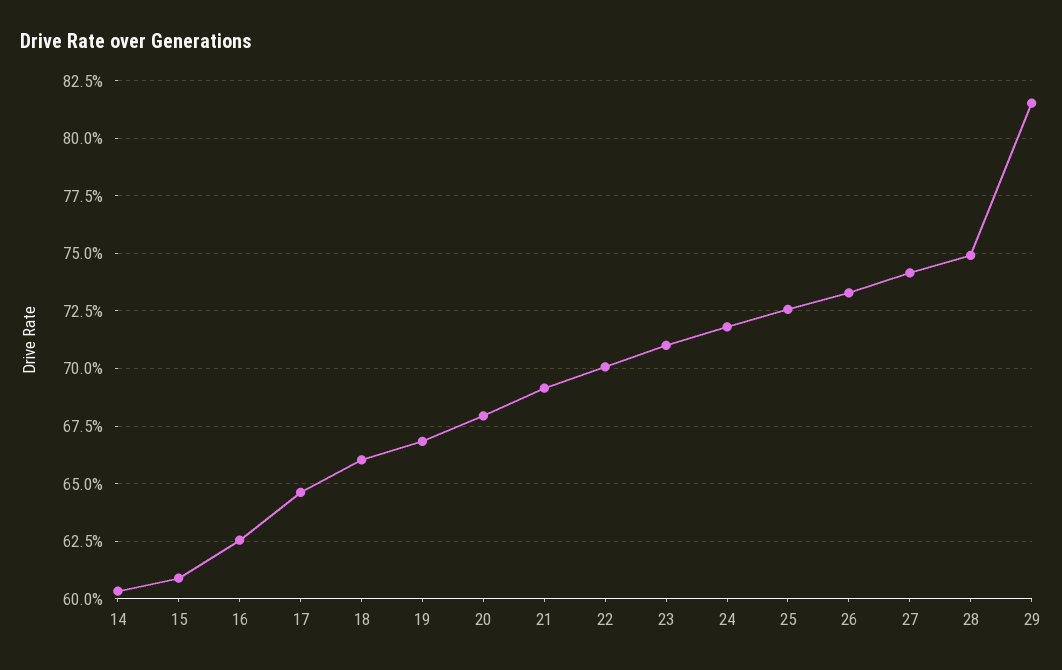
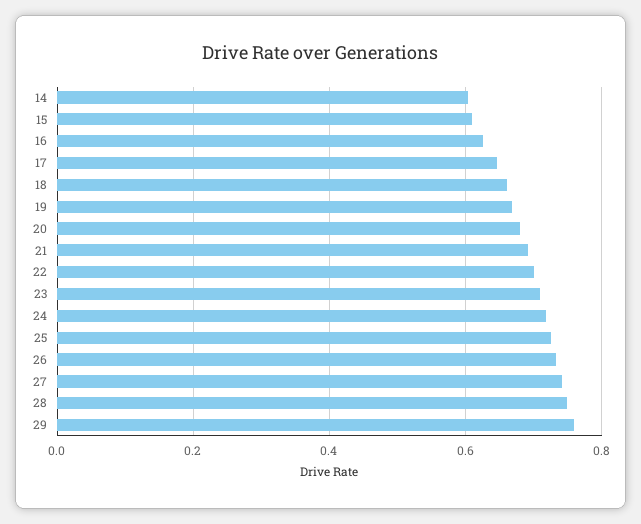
29: 0.815 -> 0.76

